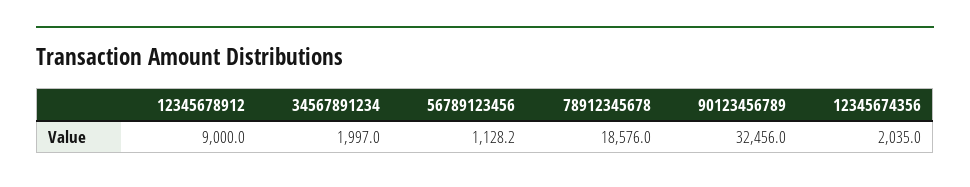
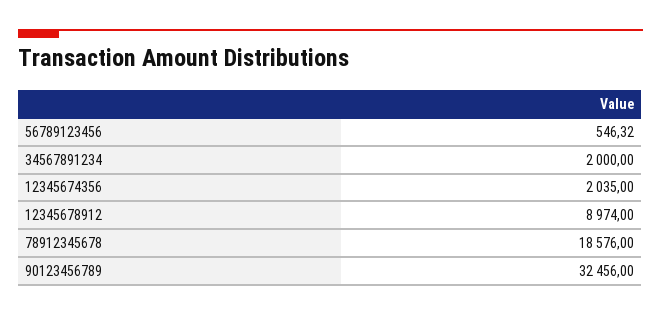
12345678912: 9000 -> 8974
34567891234: 1997 -> 2000
56789123456: 1128.2 -> 546.32

